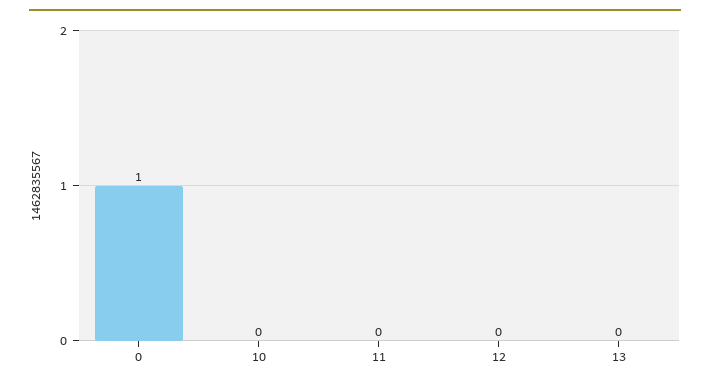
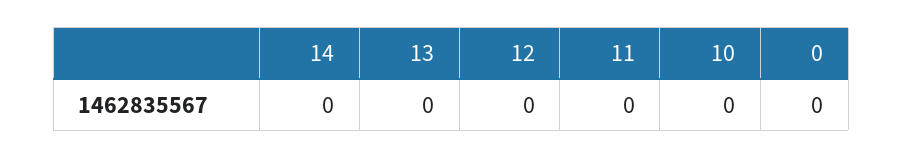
0: 1 -> 0
14: none -> 0

